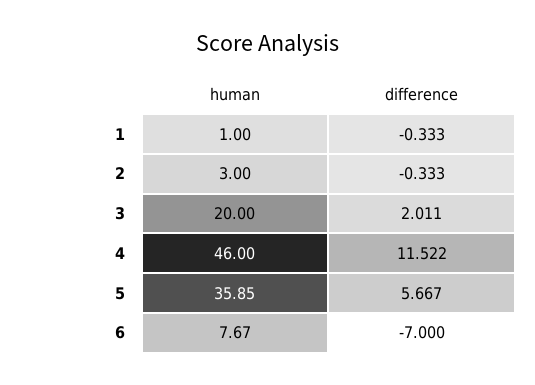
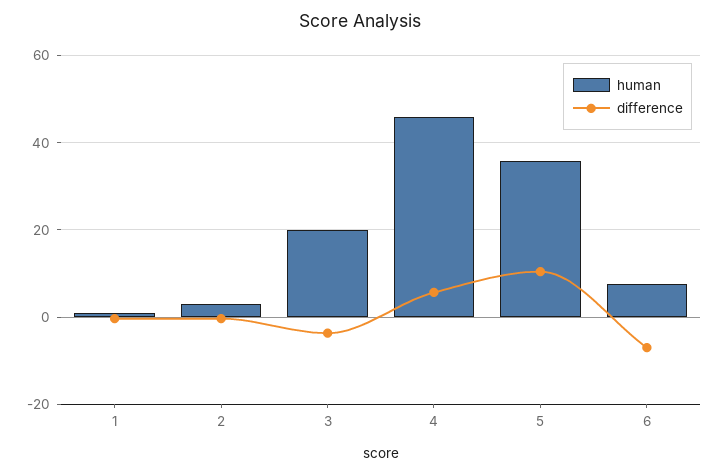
difference, 3: 2.011 -> -4
difference, 4: 11.522 -> 6
difference, 5: 5.667 -> 10

